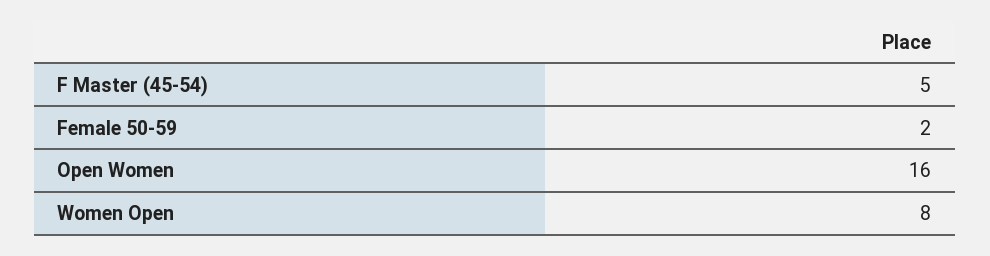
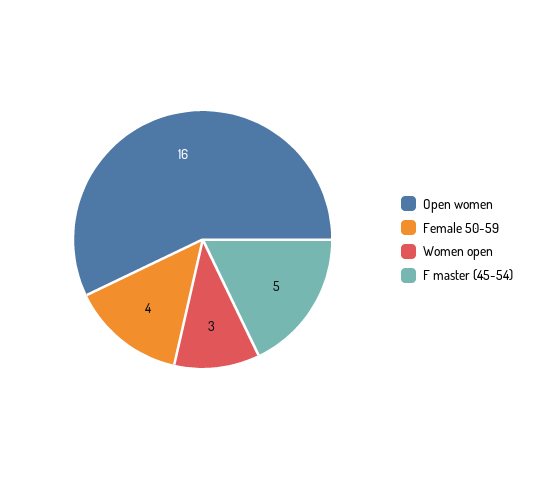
Female 50-59: 2 -> 4
Women Open: 8 -> 3

